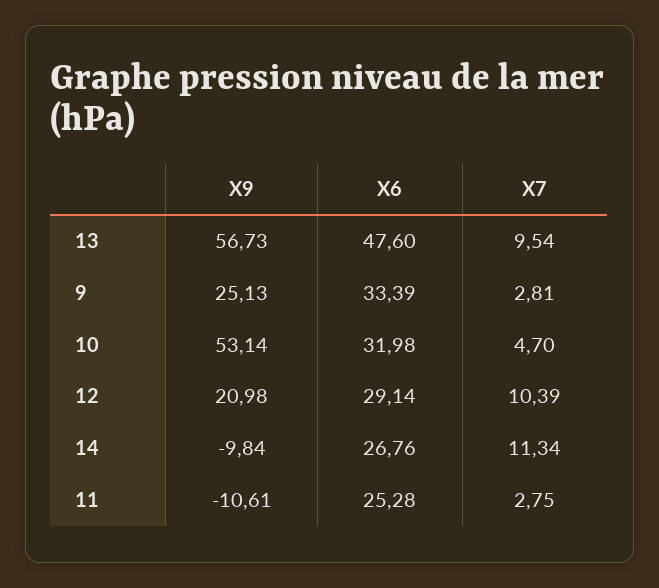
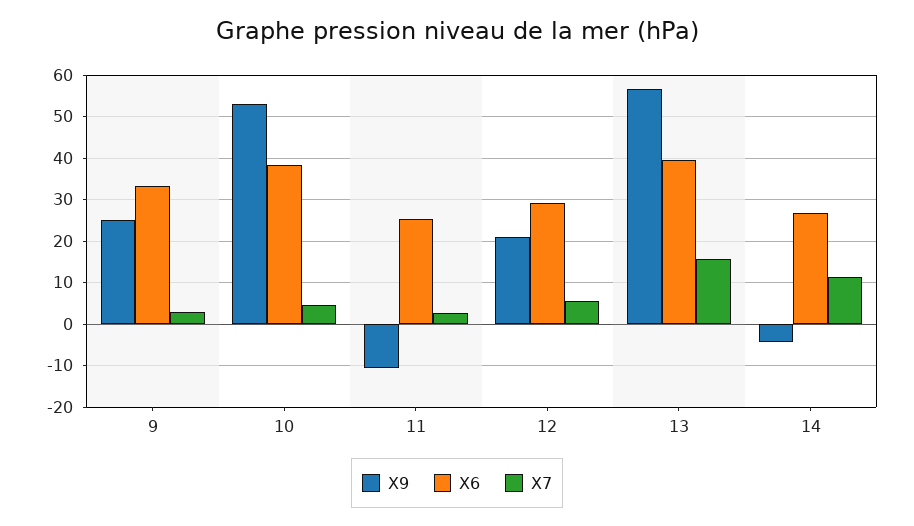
X6, 13: 47.6 -> 40
X7, 13: 9.54 -> 16
X6, 10: 31.98 -> 38
X7, 12: 10.39 -> 6
X9, 14: -9.84 -> -4

